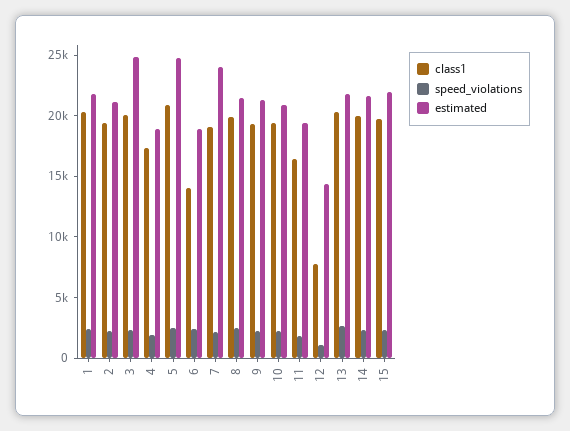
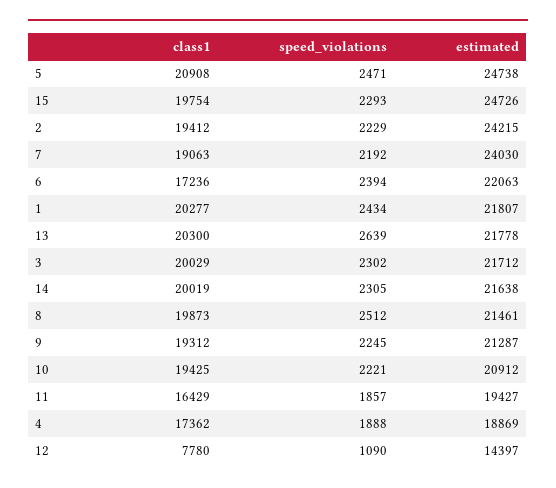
estimated, 2: 21000 -> 24215
estimated, 3: 25000 -> 21712
class1, 6: 14000 -> 17236
estimated, 6: 19000 -> 22063
estimated, 15: 22000 -> 24726

